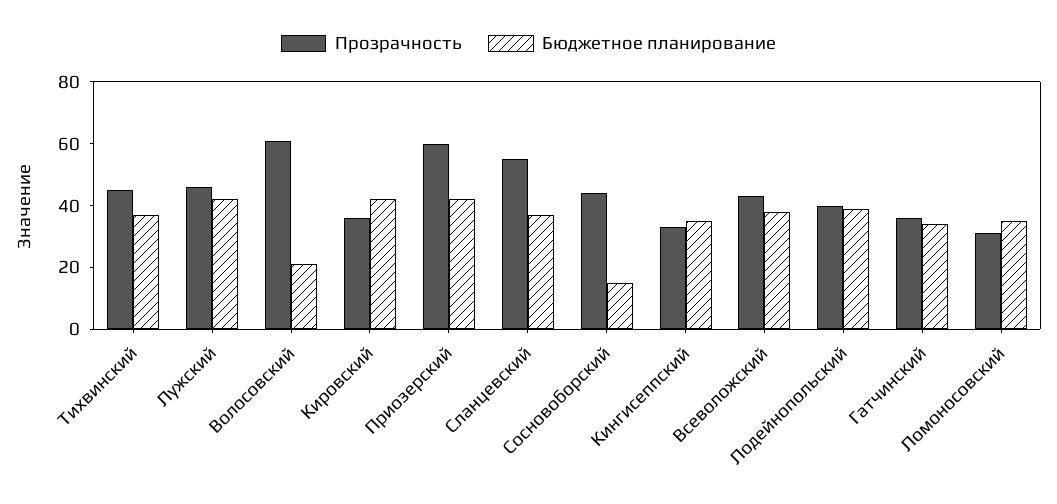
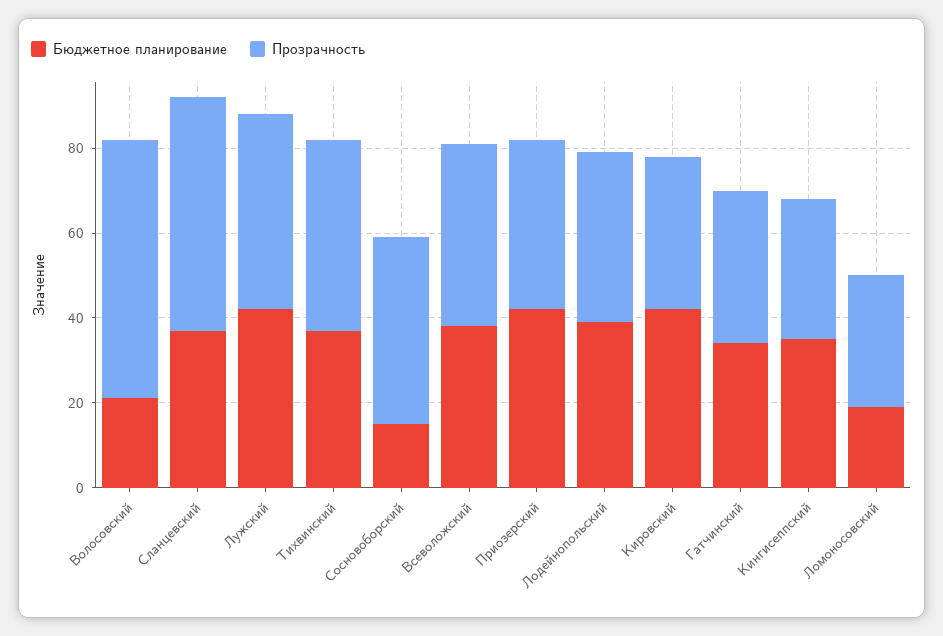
Прозрачность, Приозерский: 60 -> 40
Бюджетное планирование, Ломоносовский: 35 -> 20

